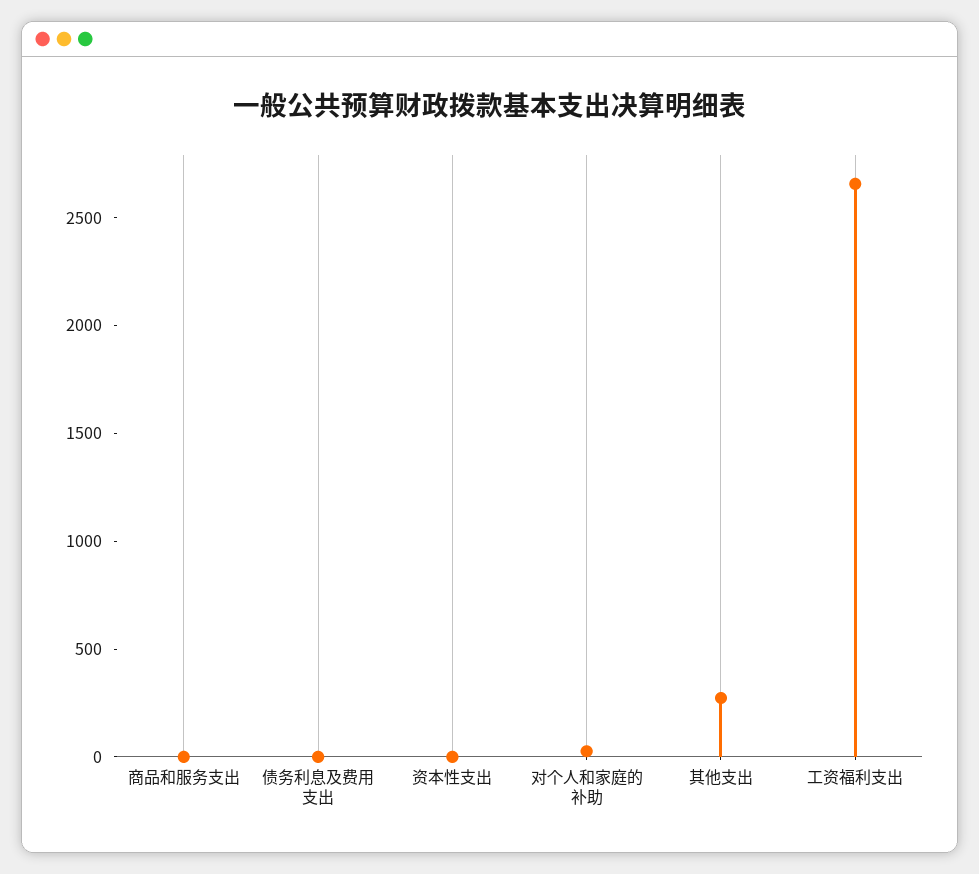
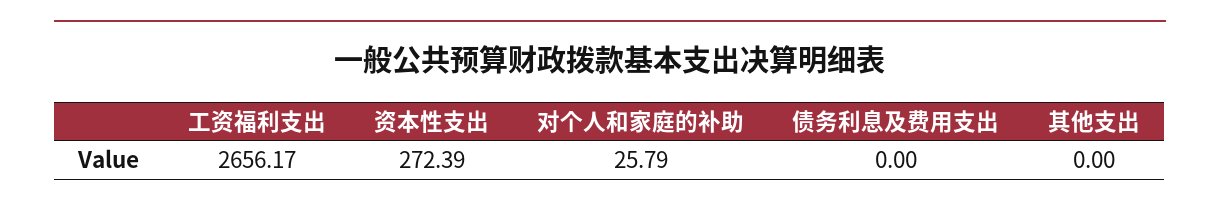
商品和服务支出: 0 -> none
资本性支出: 0 -> 272.39
其他支出: 300 -> 0

